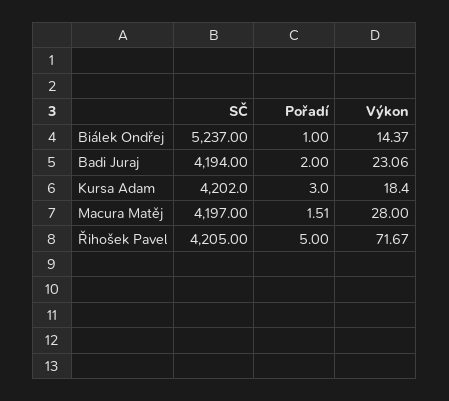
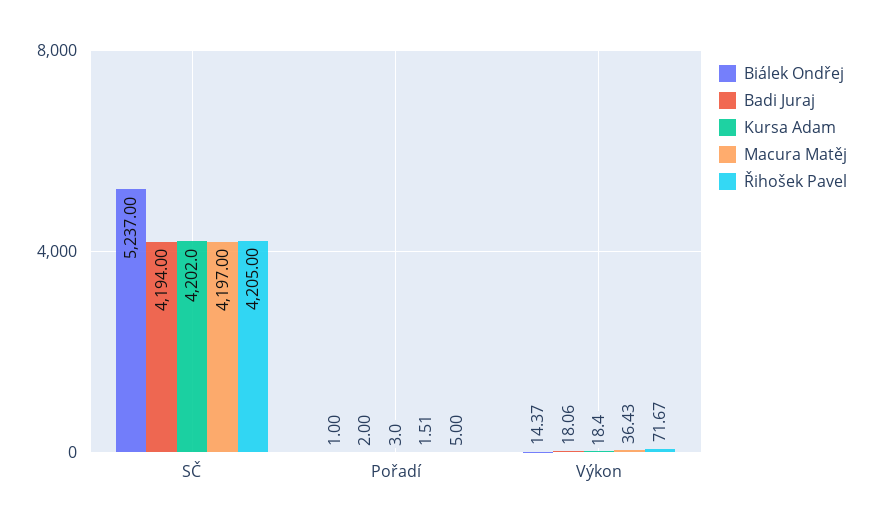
Badi Juraj, Výkon: 23.06 -> 18.06
Macura Matěj, Výkon: 28 -> 36.43

